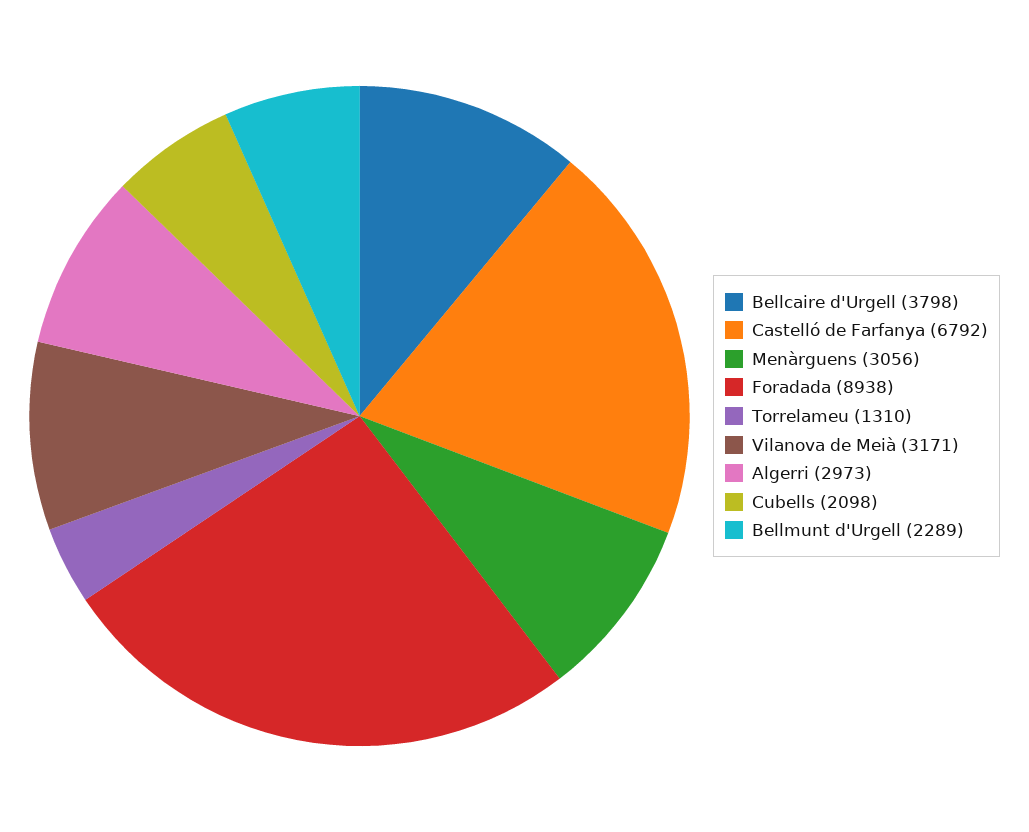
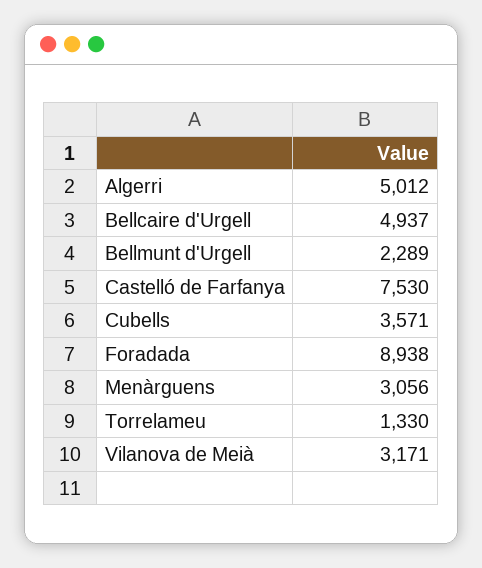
Bellcaire d'Urgell: 3798 -> 4937
Castelló de Farfanya: 6792 -> 7530
Torrelameu: 1310 -> 1330
Algerri: 2973 -> 5012
Cubells: 2098 -> 3571

